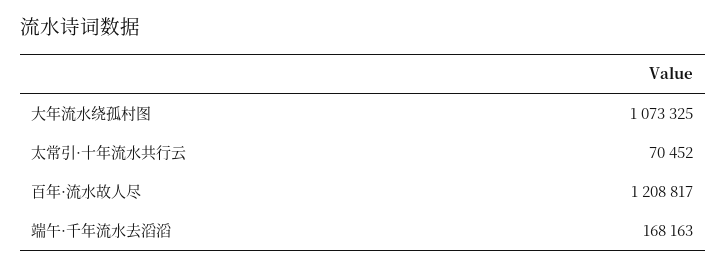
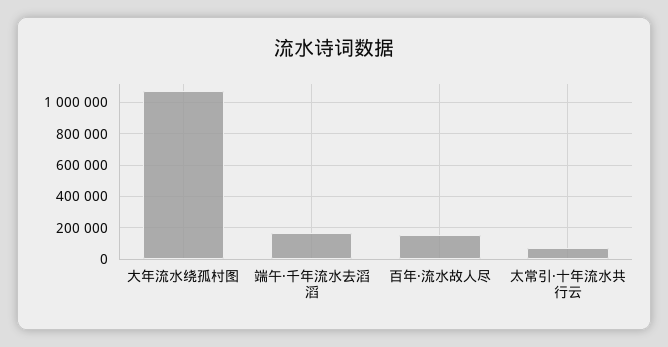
百年·流水故人尽: 1208817 -> 150000

